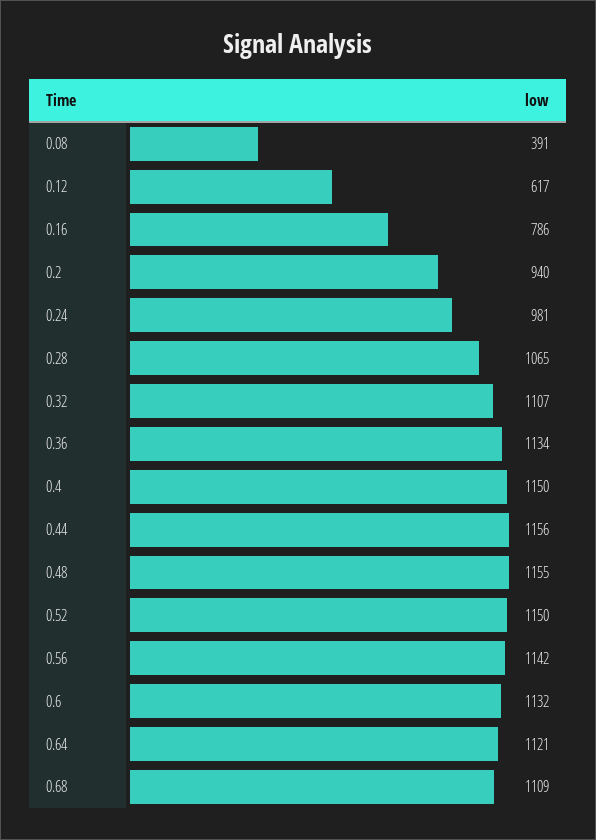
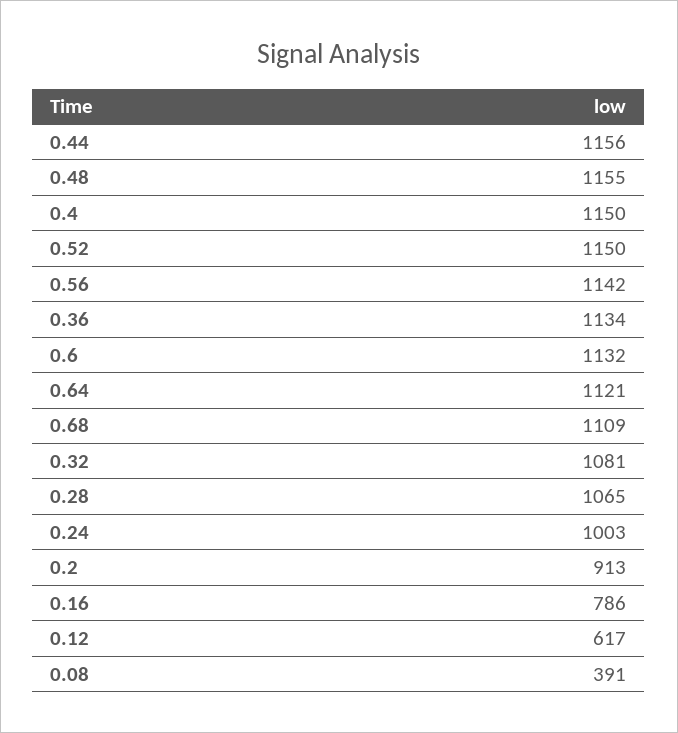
0.2: 940 -> 913
0.24: 981 -> 1003
0.32: 1107 -> 1081

